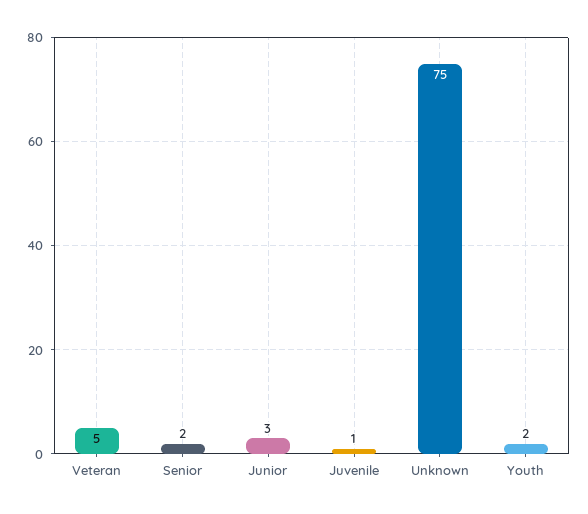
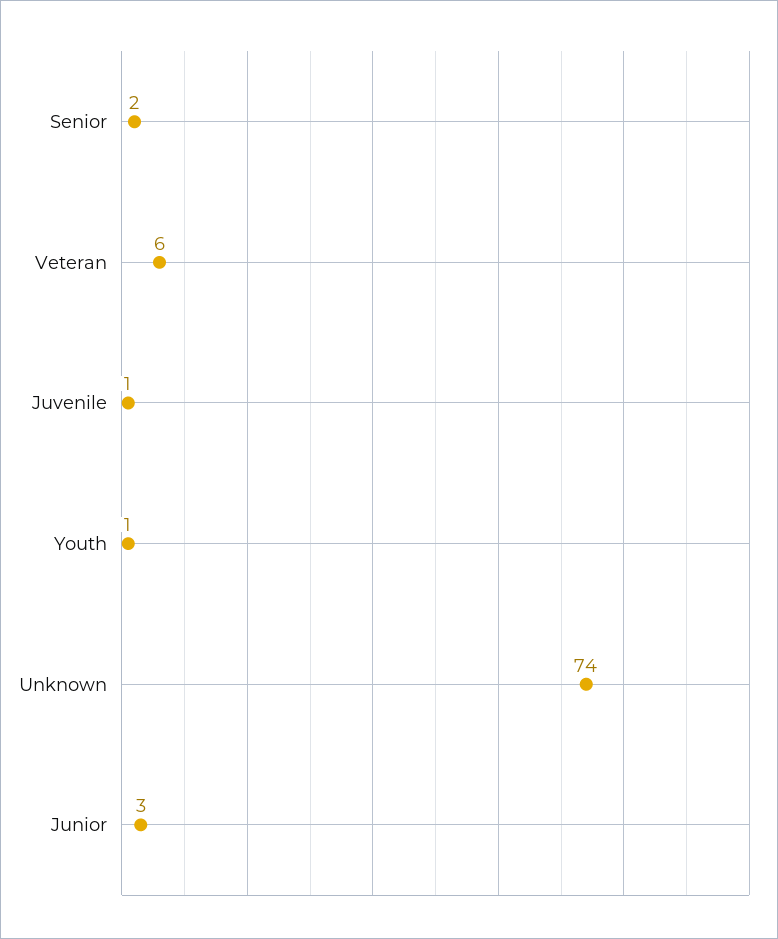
Veteran: 5 -> 6
Unknown: 75 -> 74
Youth: 2 -> 1

